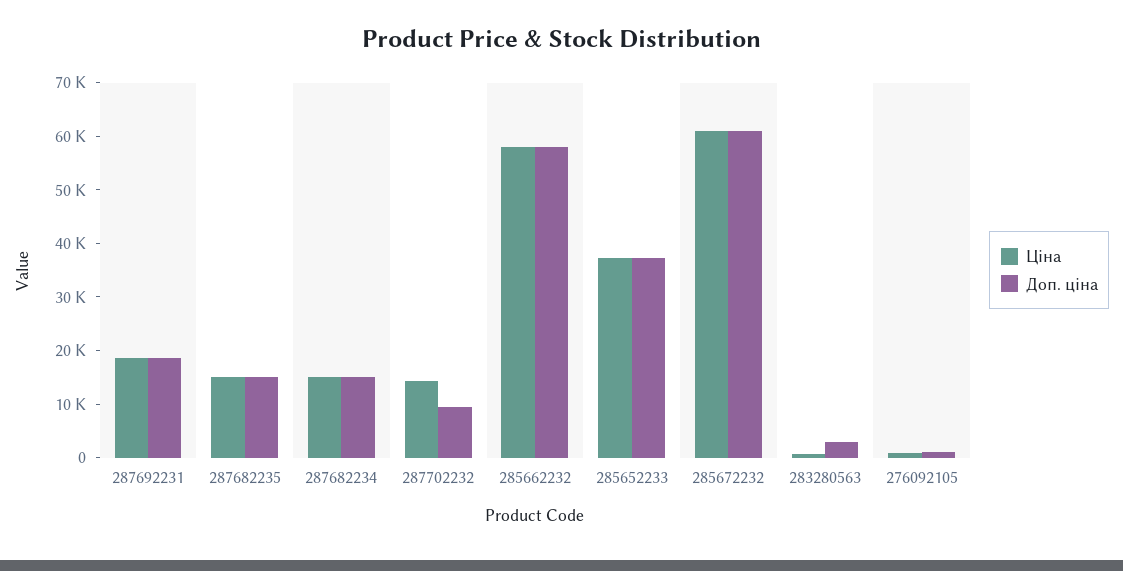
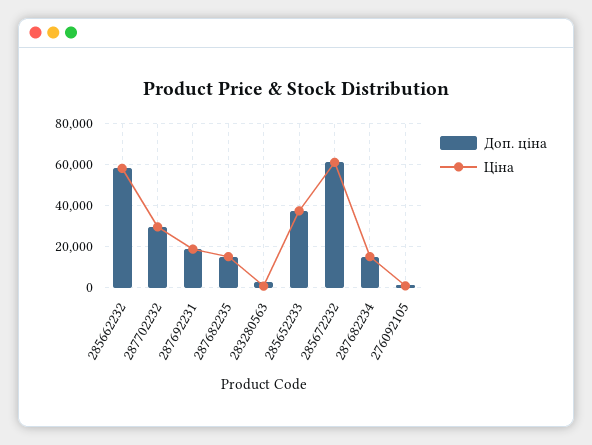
Ціна, 287702232: 14000 -> 30000
Доп. ціна, 287702232: 10000 -> 30000

